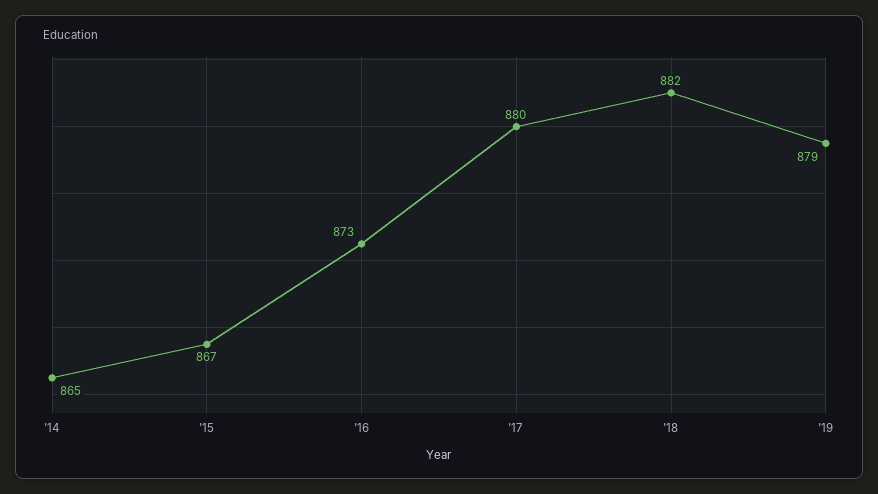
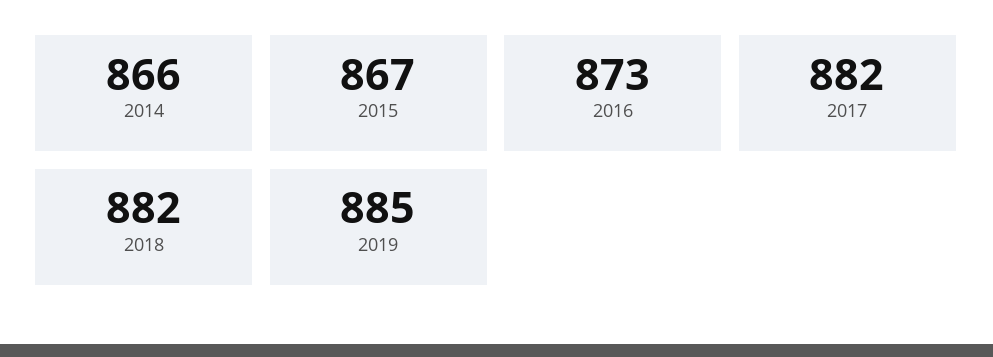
'14: 865 -> 866
'17: 880 -> 882
'19: 879 -> 885

